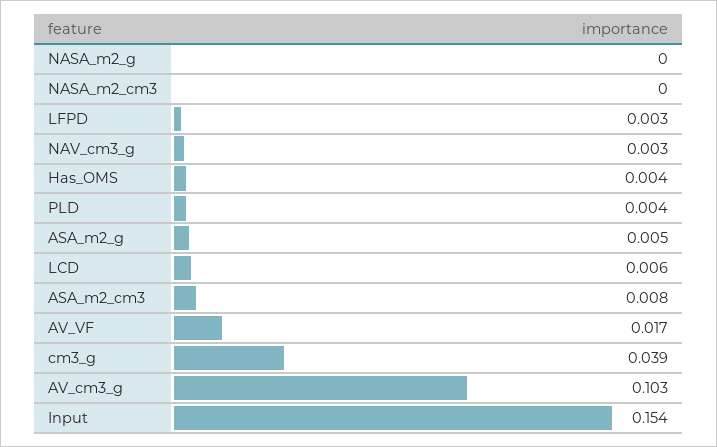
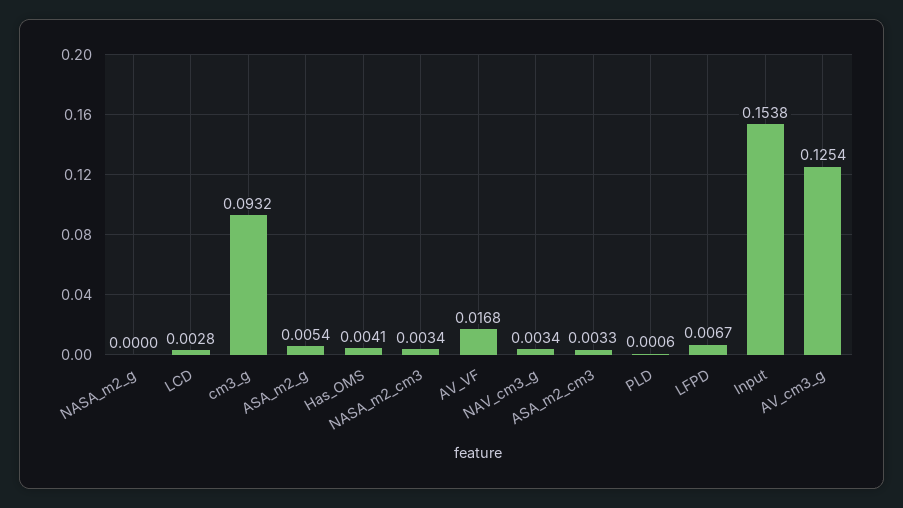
NASA_m2_cm3: 0 -> 0.0034
LFPD: 0.003 -> 0.0067
PLD: 0.004 -> 0.0006
LCD: 0.006 -> 0.0028
ASA_m2_cm3: 0.008 -> 0.0033
cm3_g: 0.039 -> 0.0932
AV_cm3_g: 0.103 -> 0.1254

